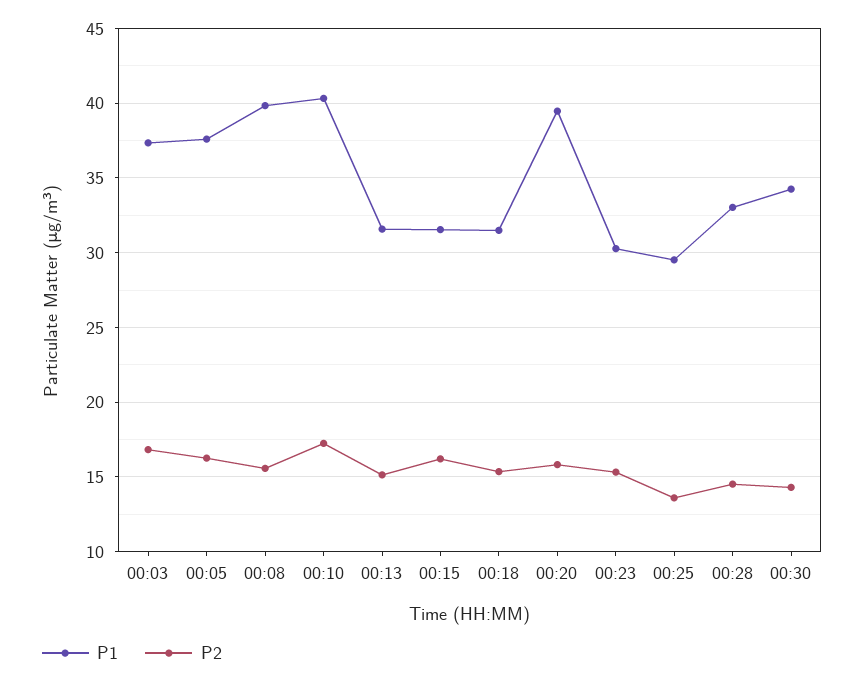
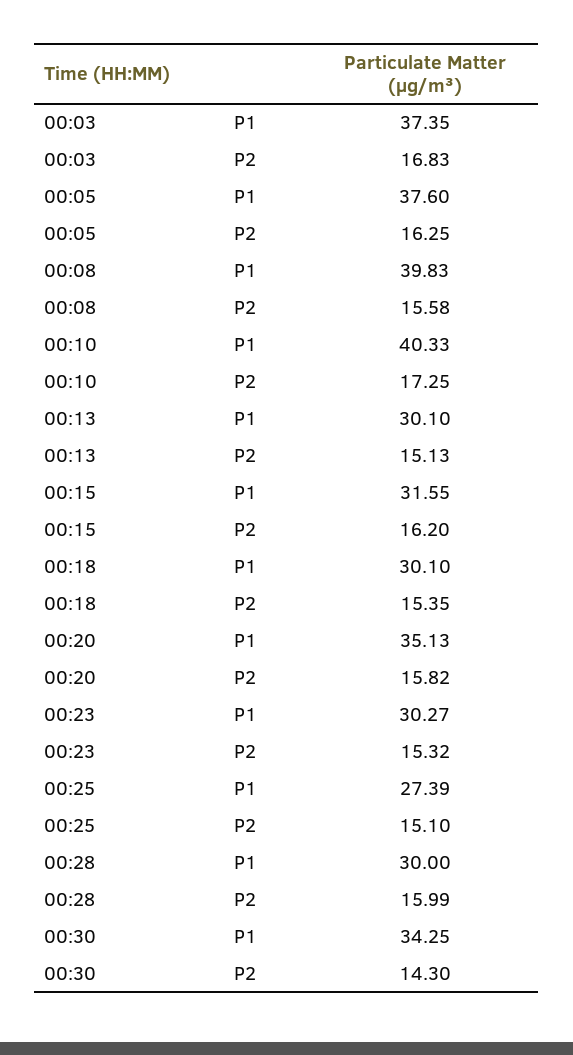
P1, 00:13: 31.5 -> 30.1
P1, 00:18: 31.5 -> 30.1
P1, 00:20: 39.5 -> 35.13
P1, 00:25: 29.5 -> 27.39
P2, 00:25: 13.5 -> 15.1
P1, 00:28: 33 -> 30
P2, 00:28: 14.5 -> 15.99

